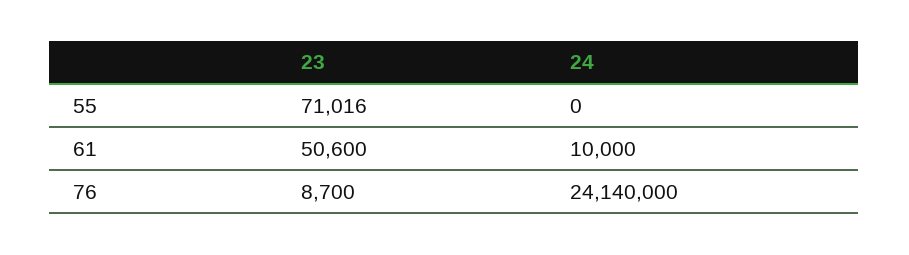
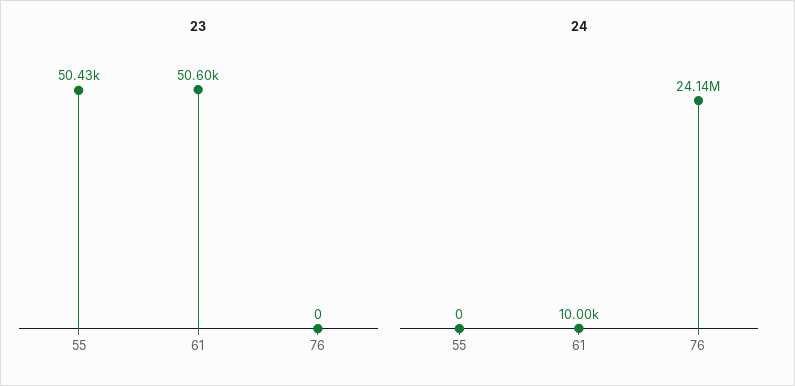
23, 55: 71016 -> 50430
23, 76: 8700 -> 0

